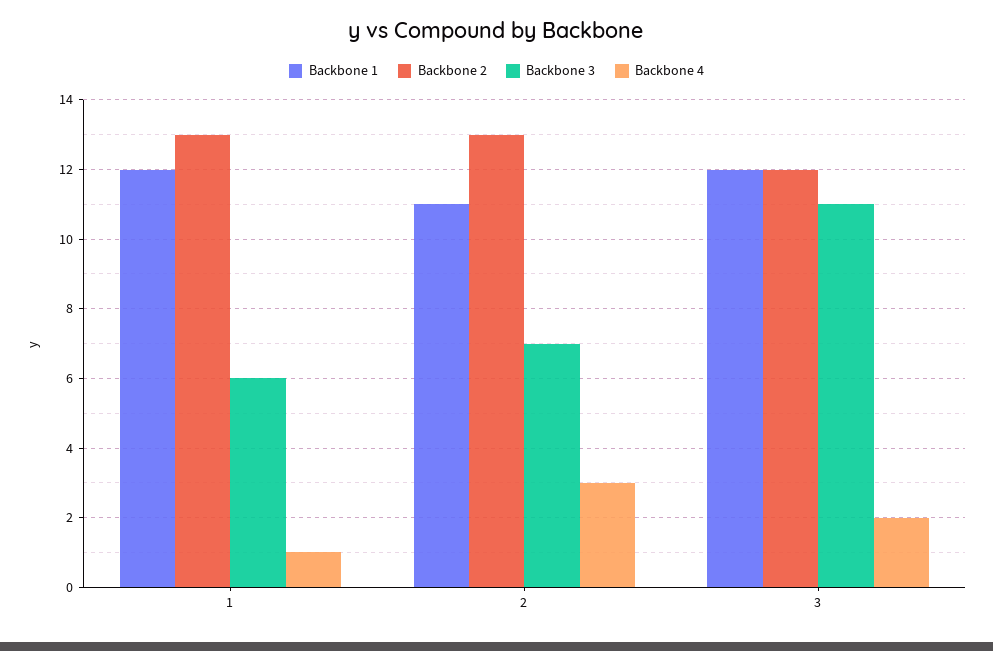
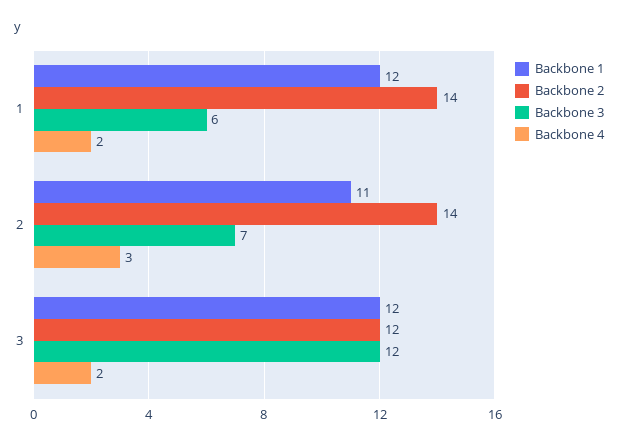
Backbone 2, 1: 13 -> 14
Backbone 4, 1: 1 -> 2
Backbone 2, 2: 13 -> 14
Backbone 3, 3: 11 -> 12

